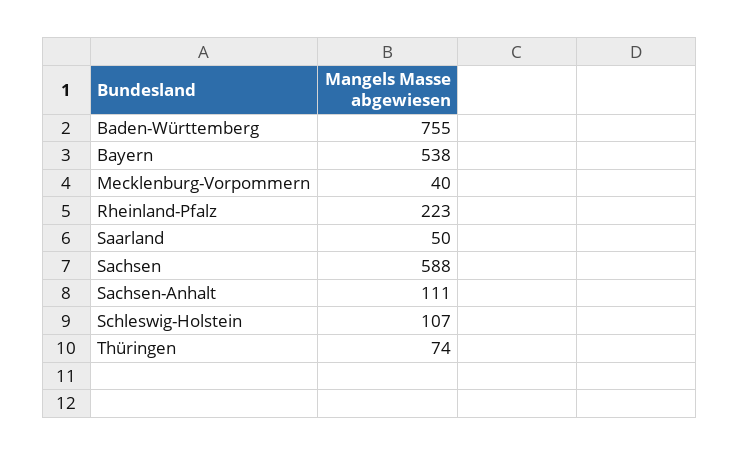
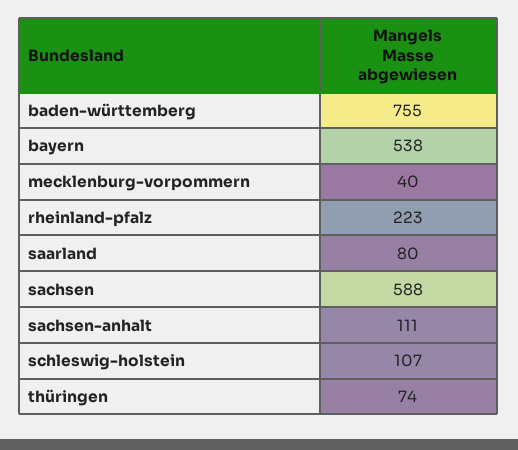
Saarland: 50 -> 80

